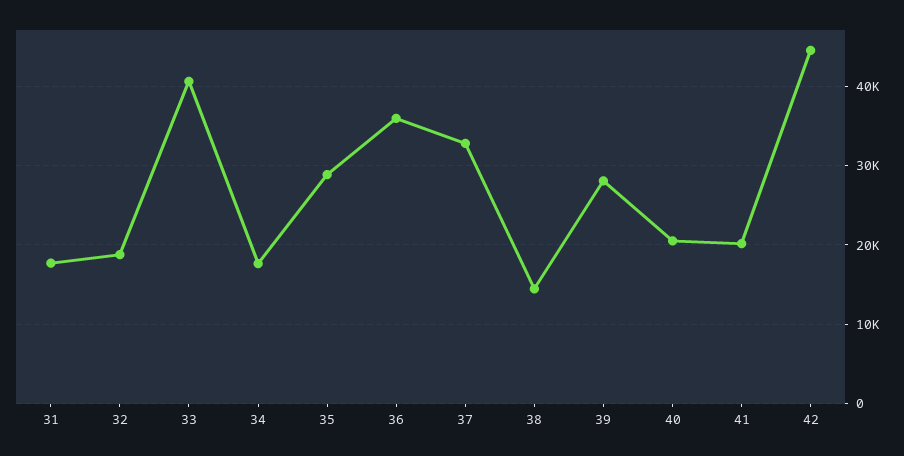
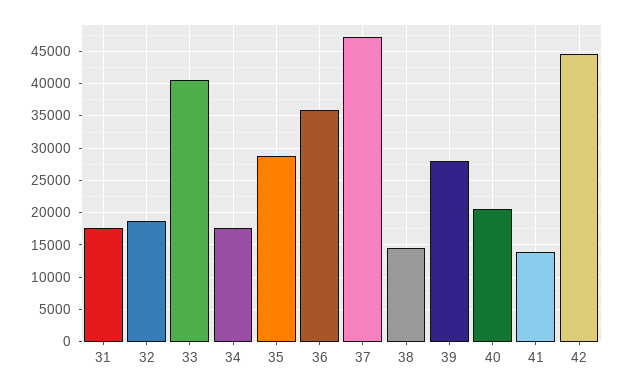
37: 33000 -> 47000
41: 20000 -> 14000

